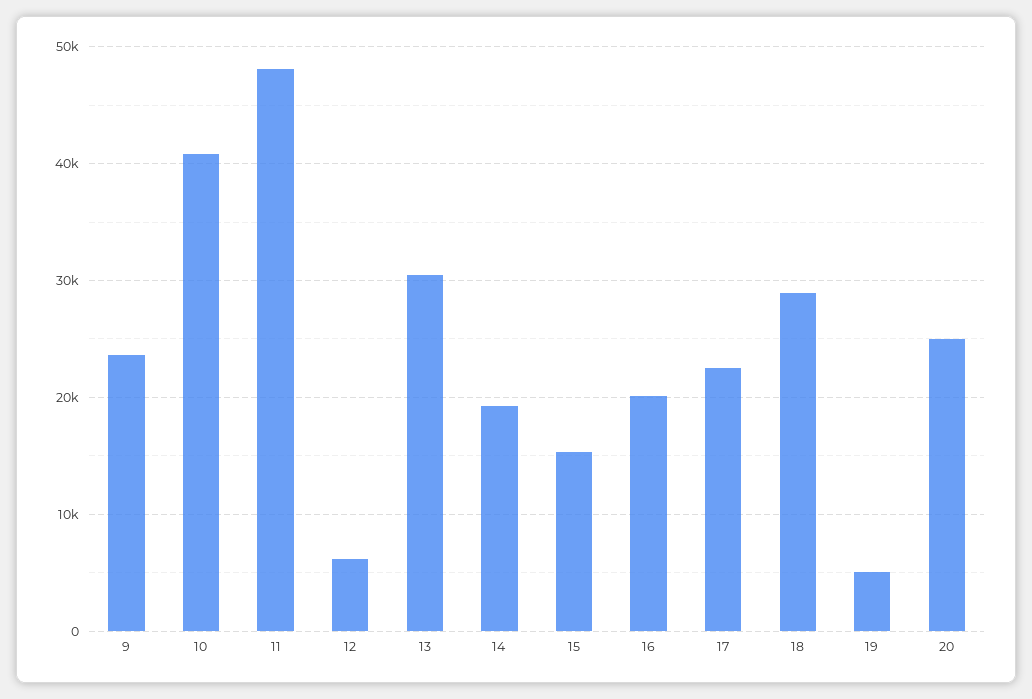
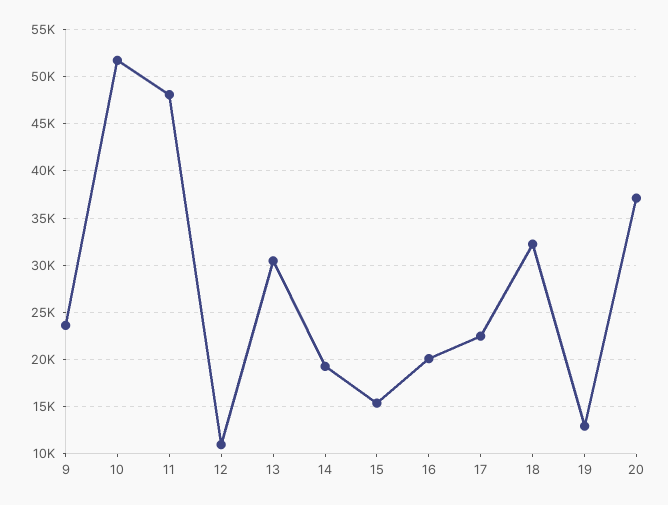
10: 41000 -> 52000
12: 6000 -> 11000
18: 29000 -> 32000
19: 5000 -> 13000
20: 25000 -> 37000

